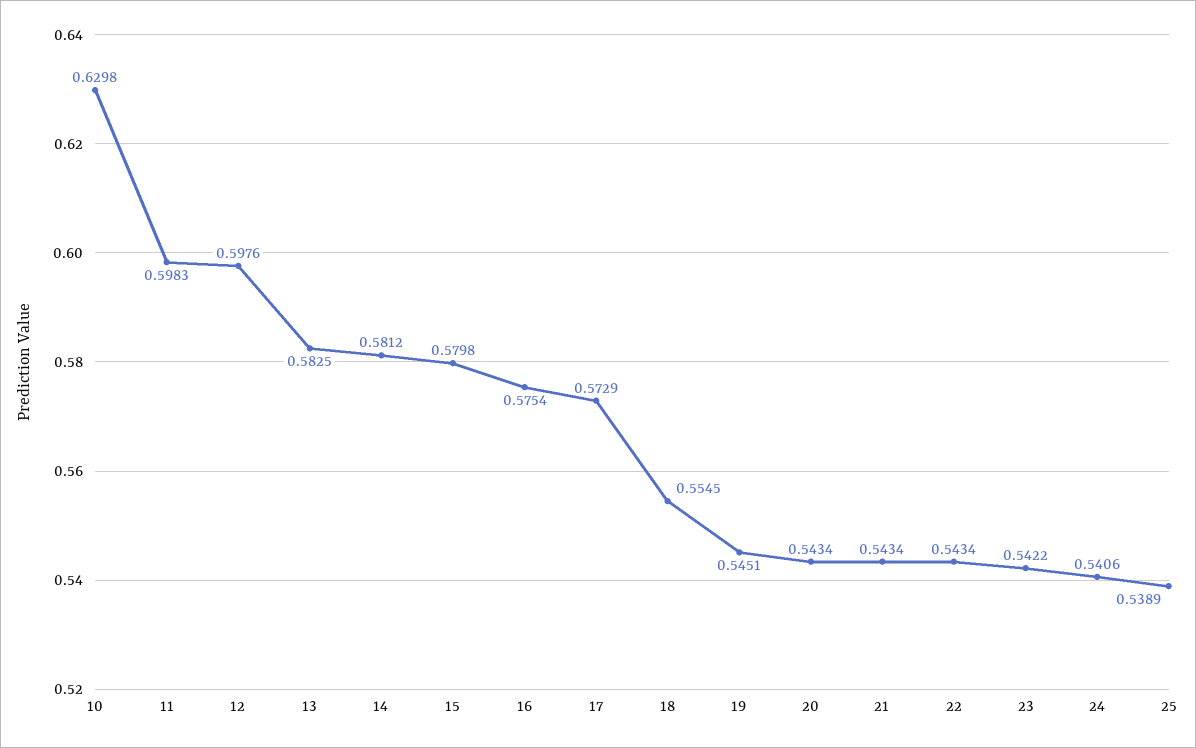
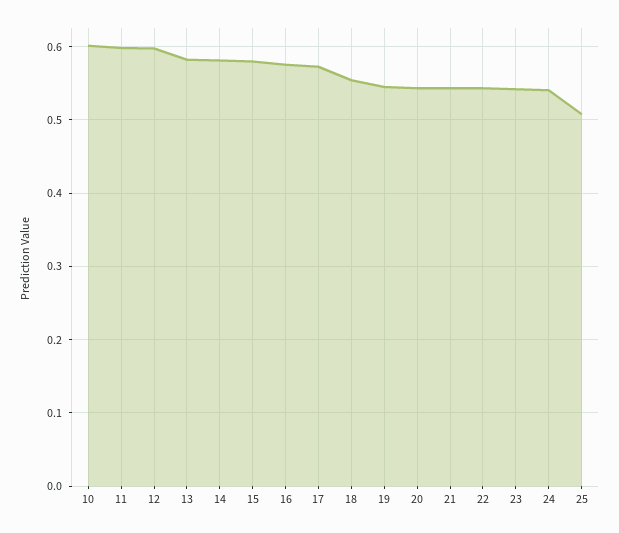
10: 0.6298 -> 0.6
25: 0.5389 -> 0.51

